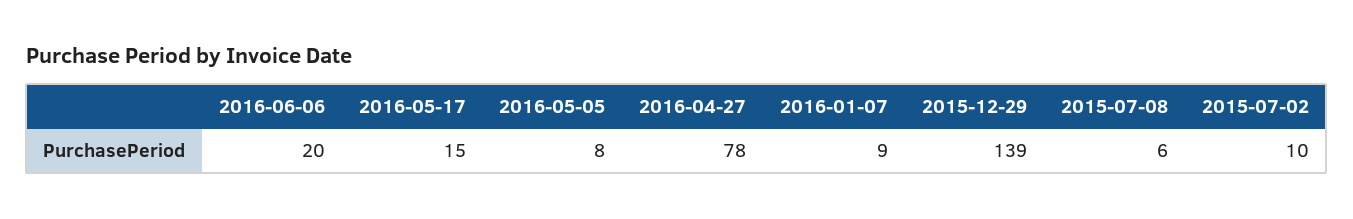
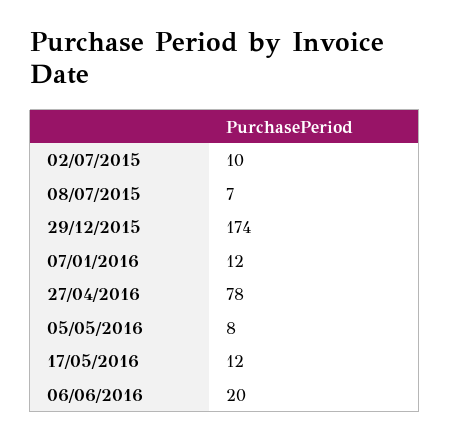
2016-05-17: 15 -> 12
2016-01-07: 9 -> 12
2015-12-29: 139 -> 174
2015-07-08: 6 -> 7

